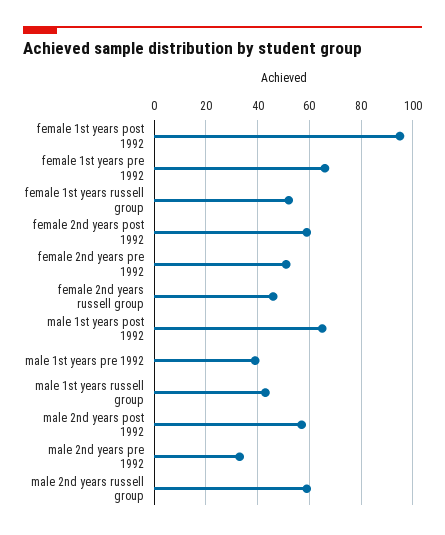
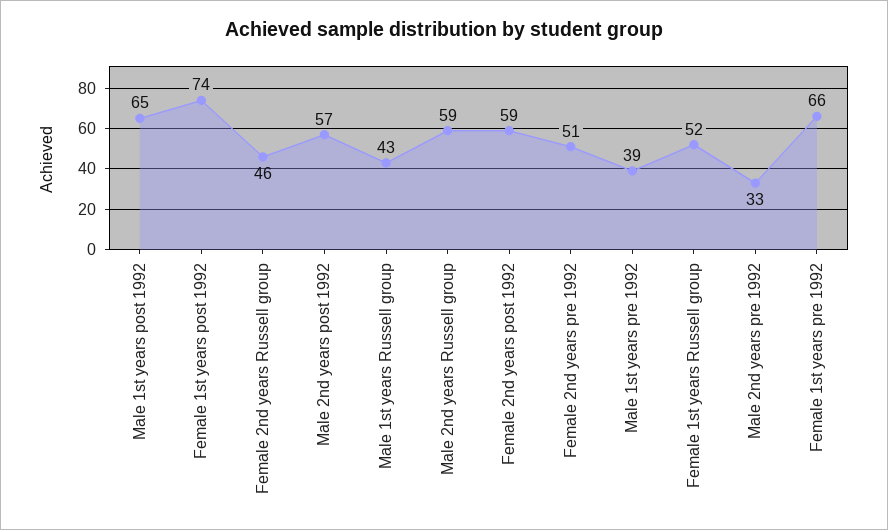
female 1st years post 1992: 95 -> 74

